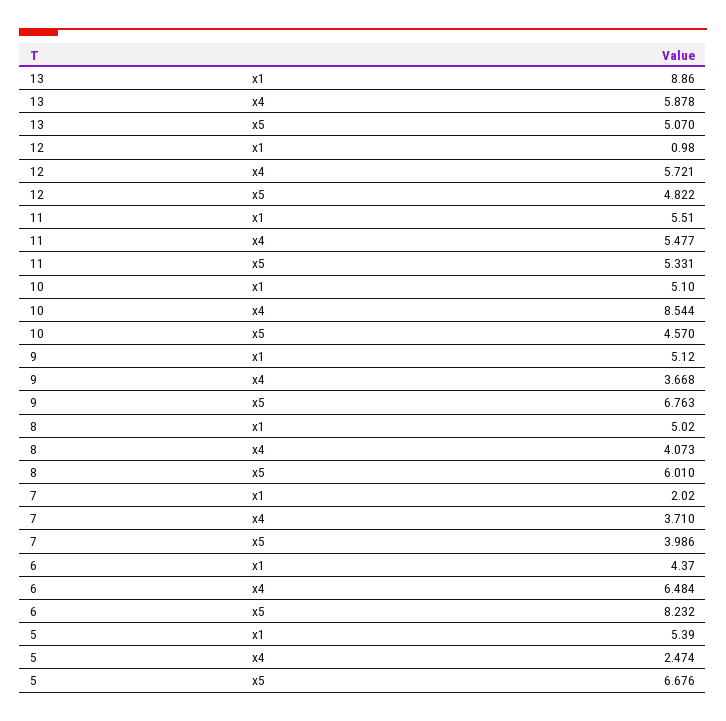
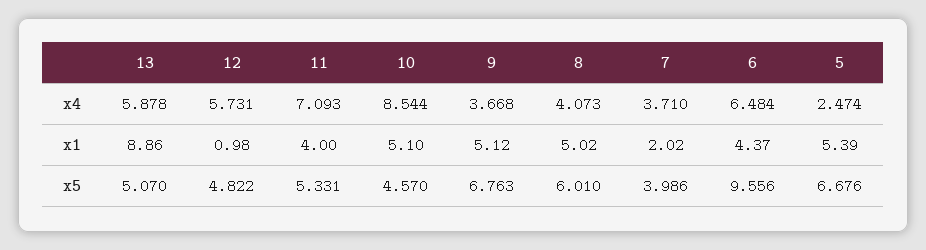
12, x4: 5.721 -> 5.731
11, x1: 5.51 -> 4
11, x4: 5.477 -> 7.093
6, x5: 8.232 -> 9.556

